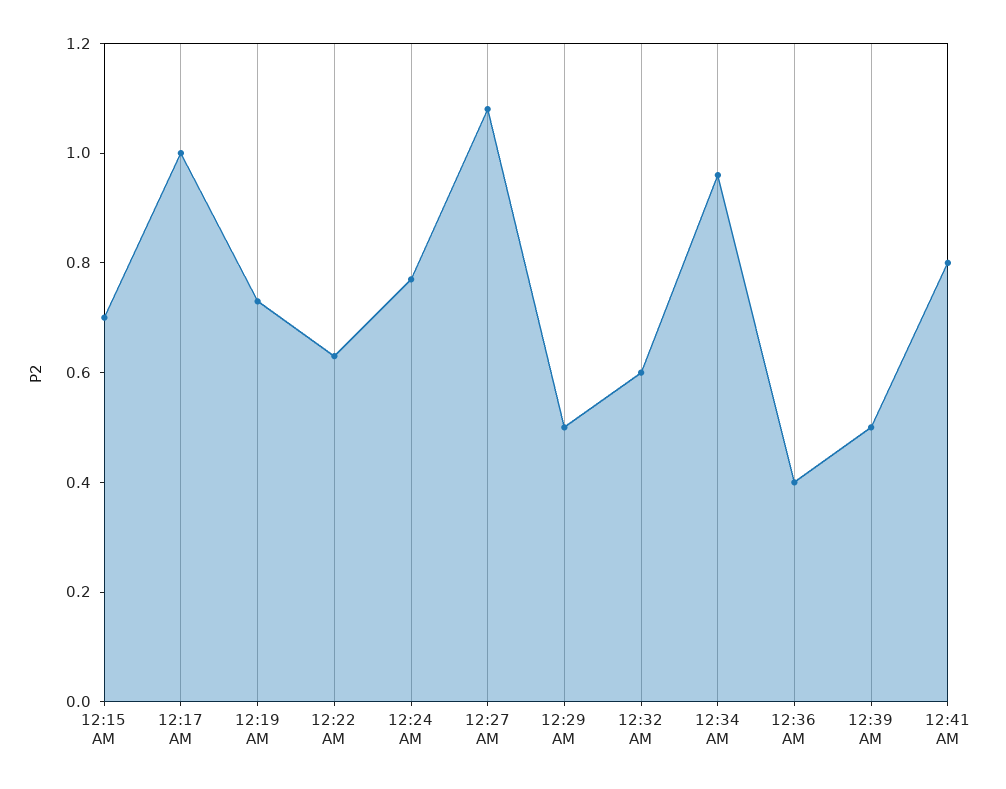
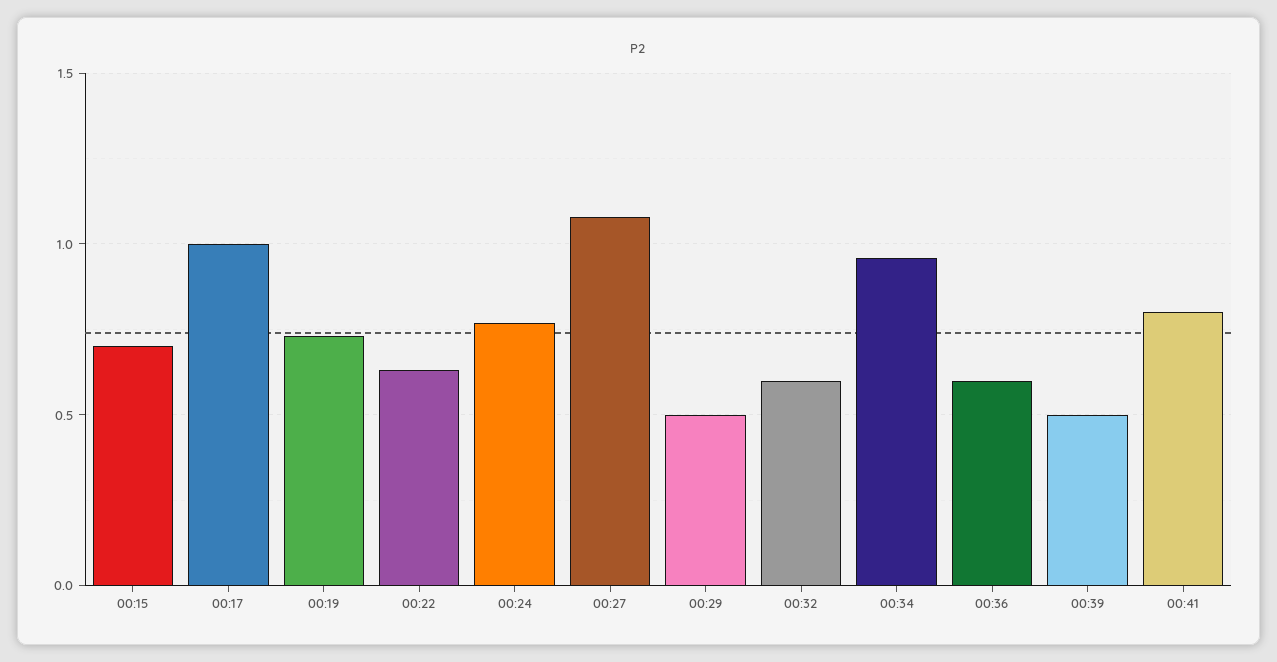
12:36 AM: 0.4 -> 0.6

